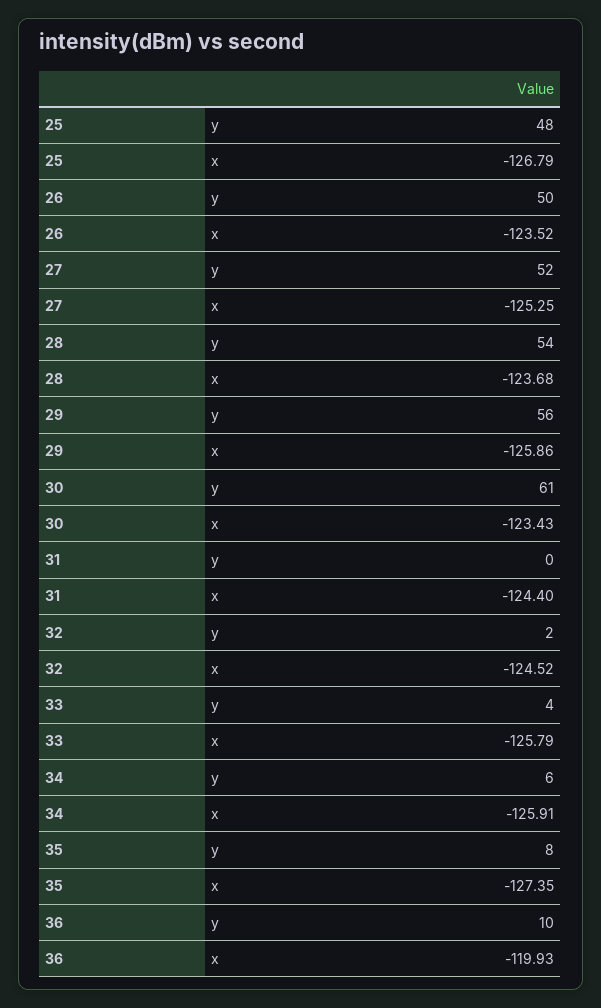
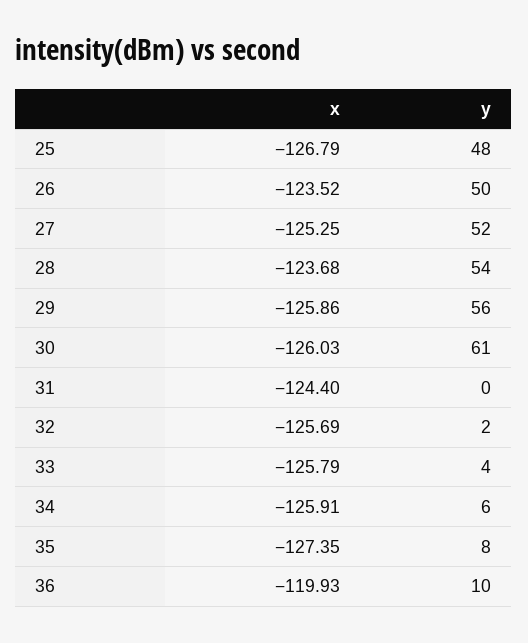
30, x: -123.43 -> -126.03
32, x: -124.52 -> -125.69

